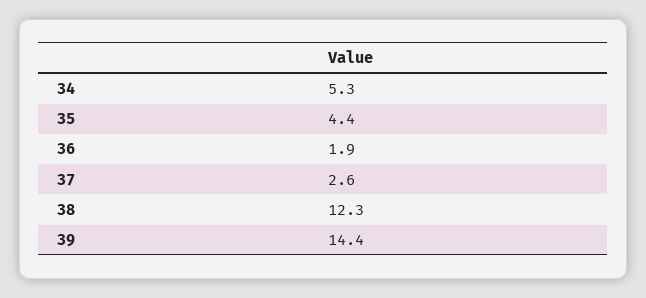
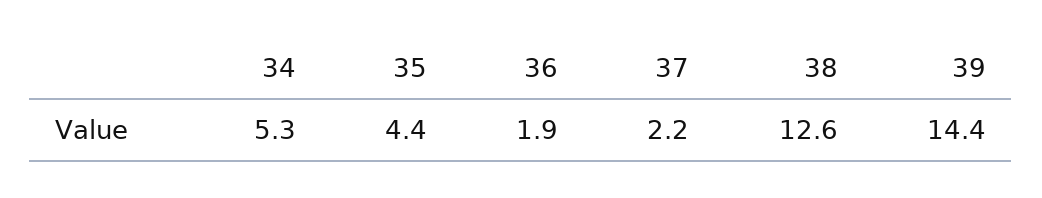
37: 2.6 -> 2.2
38: 12.3 -> 12.6

